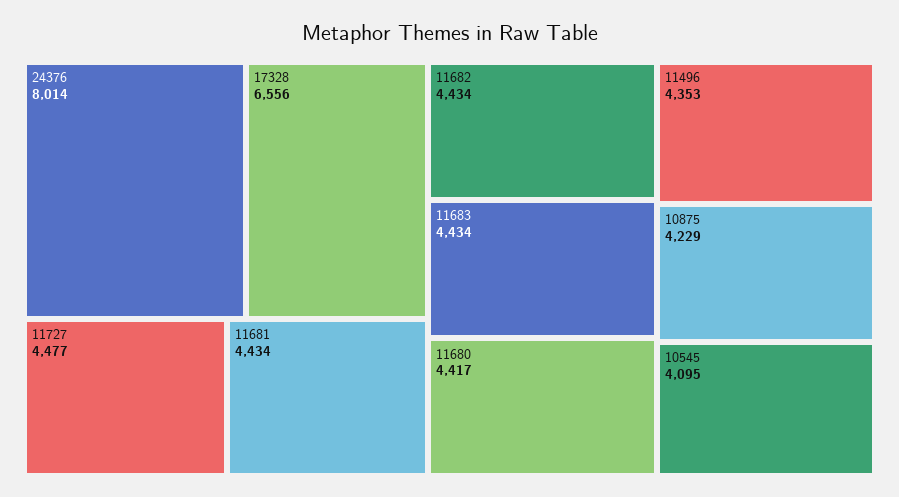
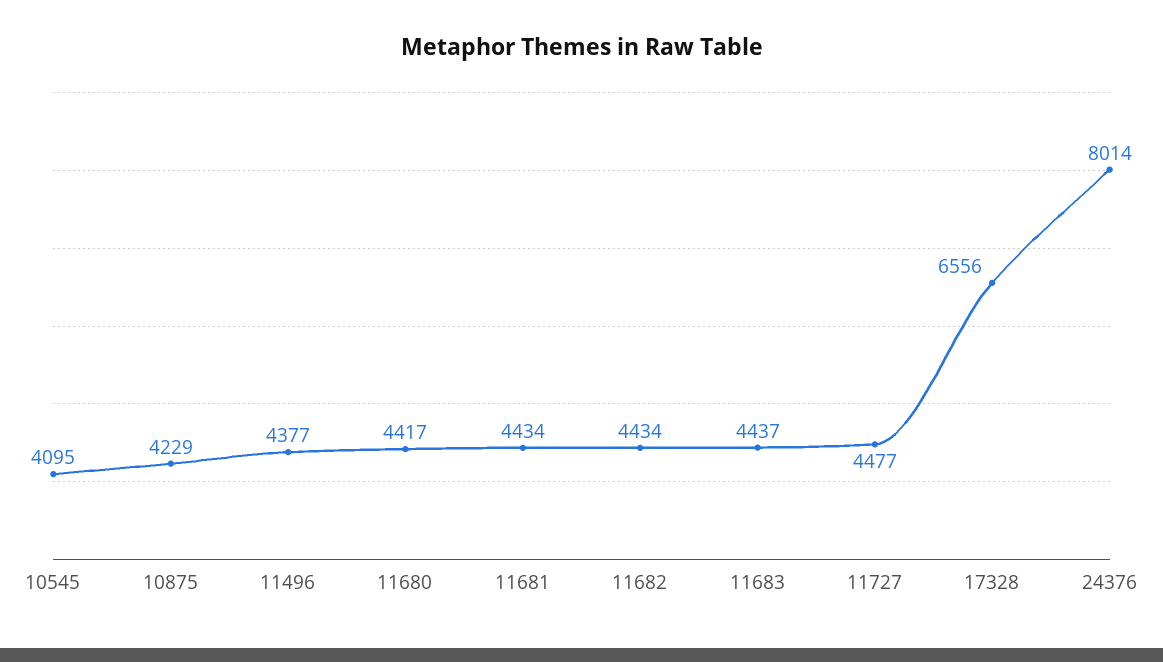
11683: 4434 -> 4437
11496: 4353 -> 4377

